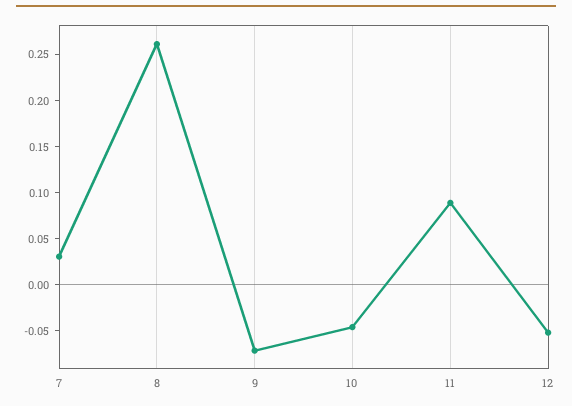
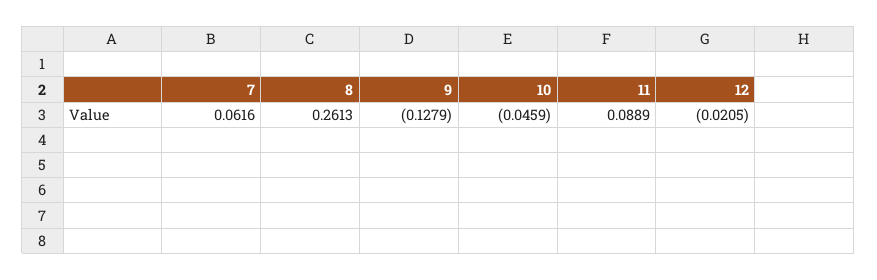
7: 0.03 -> 0.0616
9: -0.07 -> -0.1279
12: -0.05 -> -0.0205

